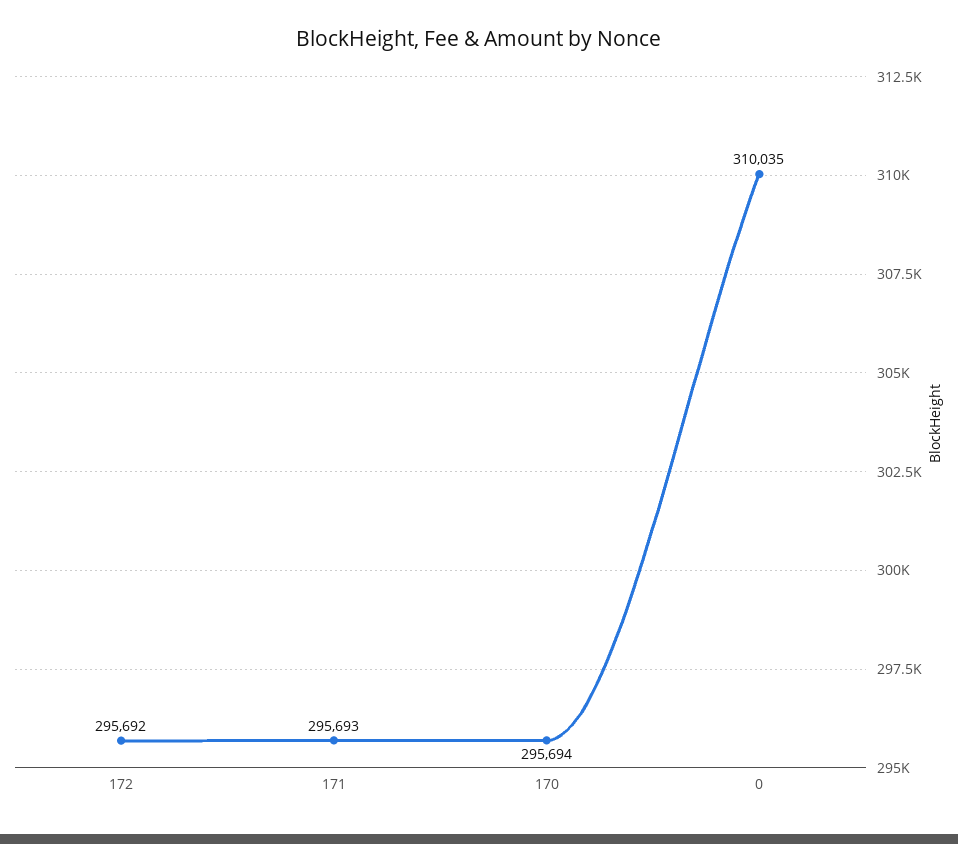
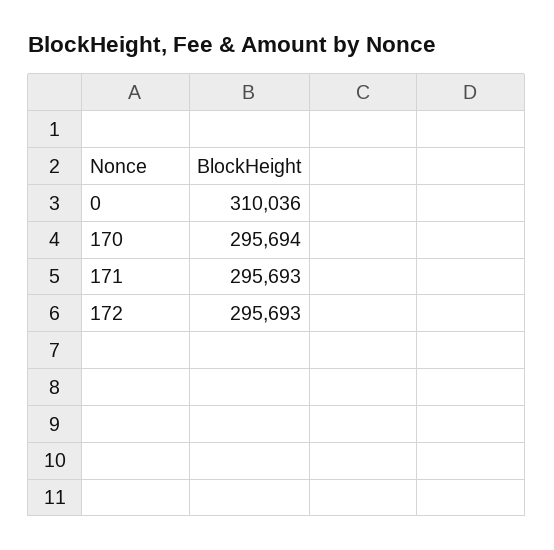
172: 295692 -> 295693
0: 310035 -> 310036

